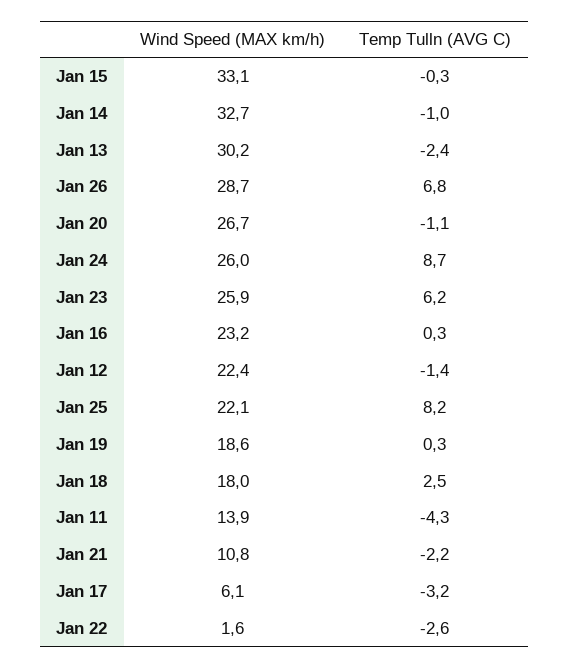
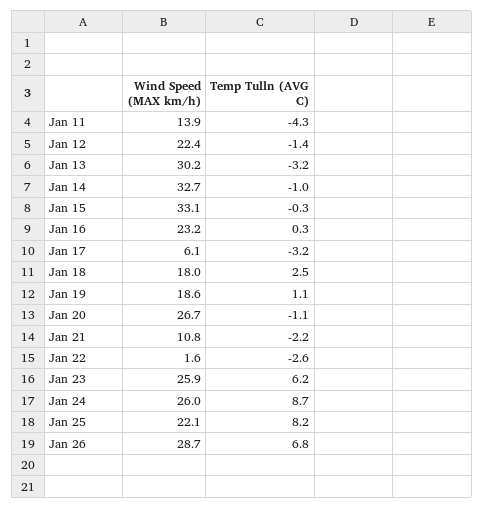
Temp Tulln (AVG C), Jan 13: -2.4 -> -3.2
Temp Tulln (AVG C), Jan 19: 0.3 -> 1.1

